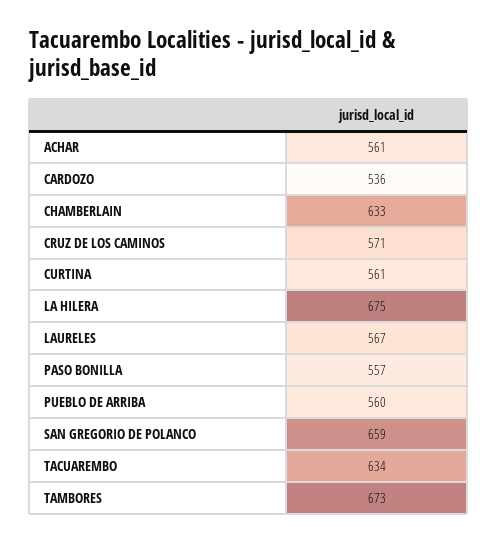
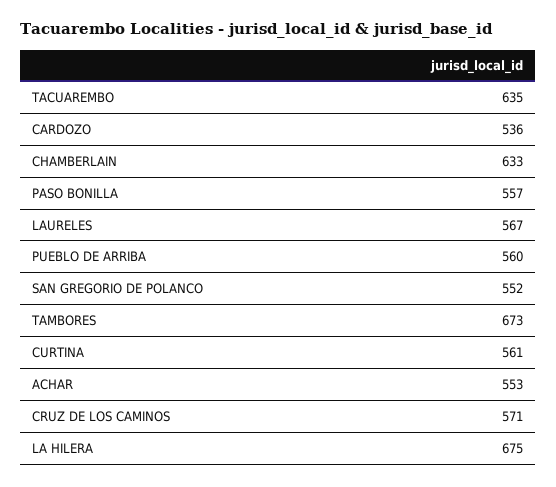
ACHAR: 561 -> 553
SAN GREGORIO DE POLANCO: 659 -> 552
TACUAREMBO: 634 -> 635

